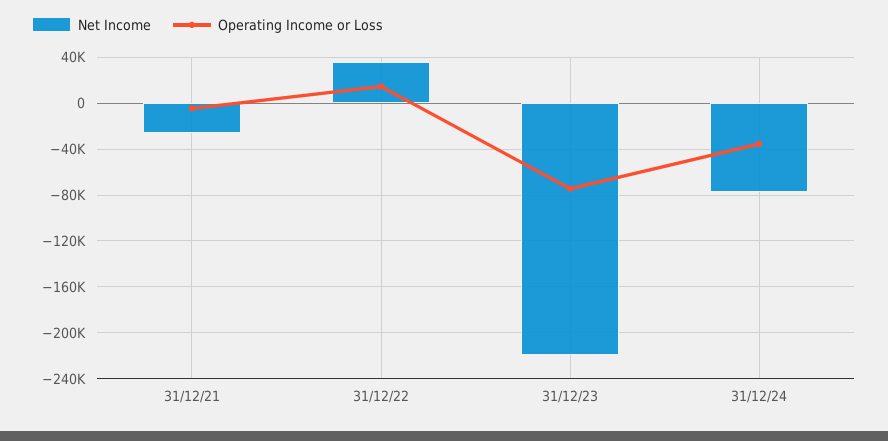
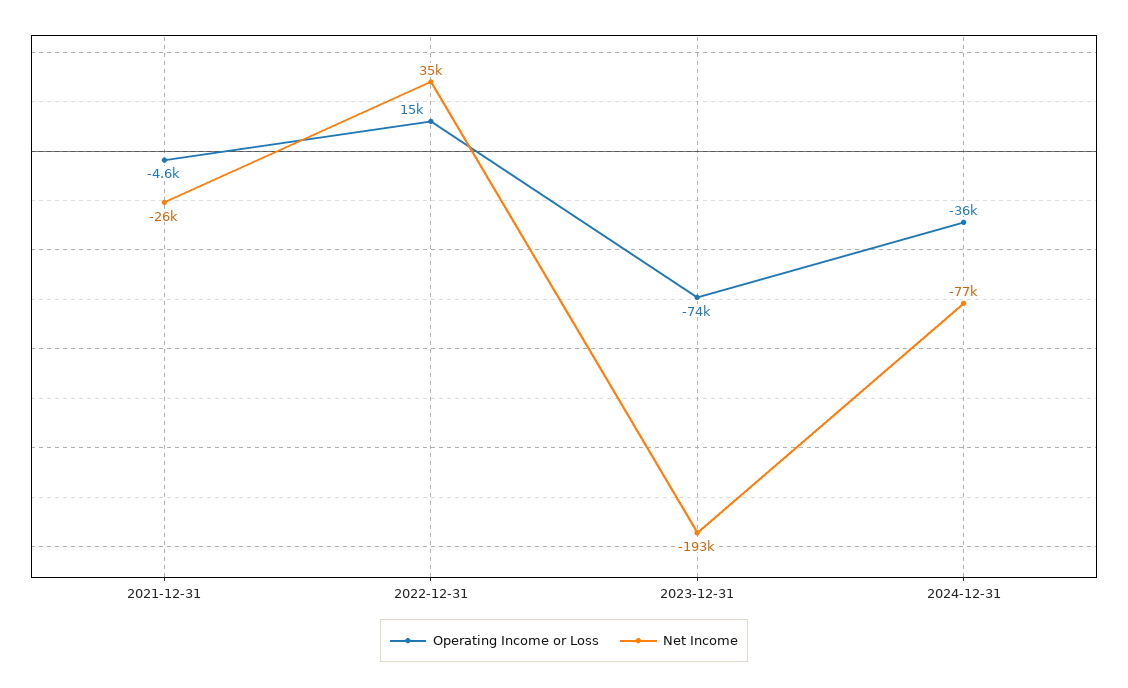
Net Income, 31/12/23: -220000 -> -193000

